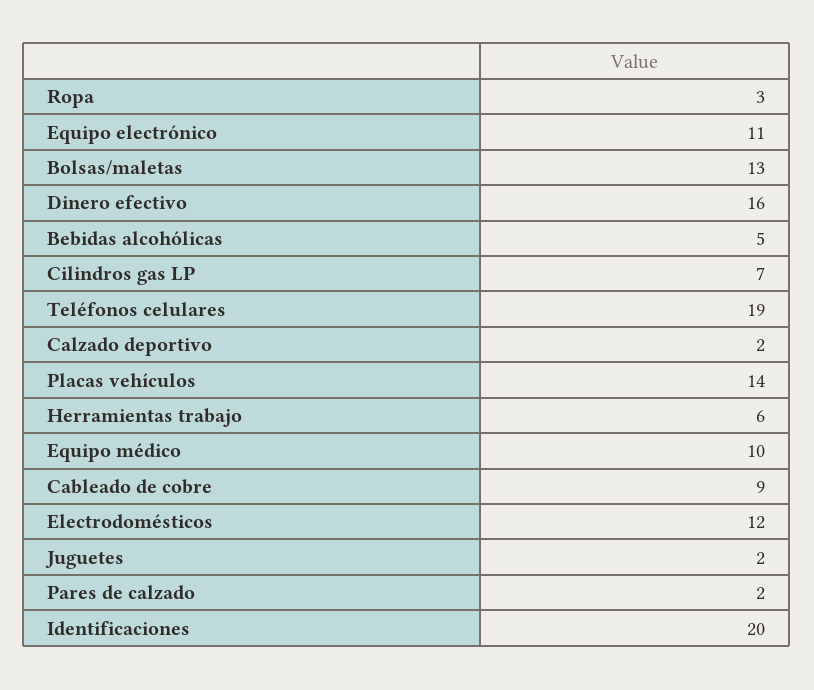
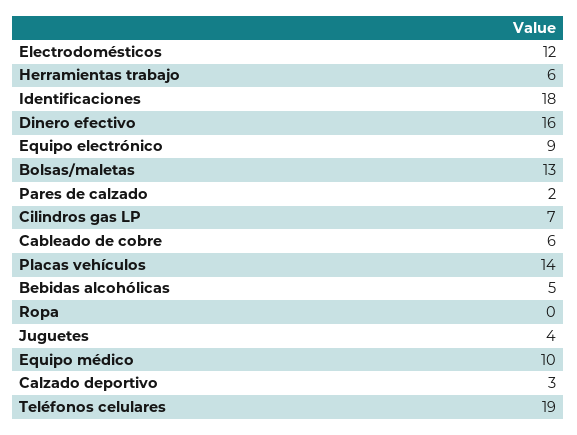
Ropa: 3 -> 0
Equipo electrónico: 11 -> 9
Calzado deportivo: 2 -> 3
Cableado de cobre: 9 -> 6
Juguetes: 2 -> 4
Identificaciones: 20 -> 18

